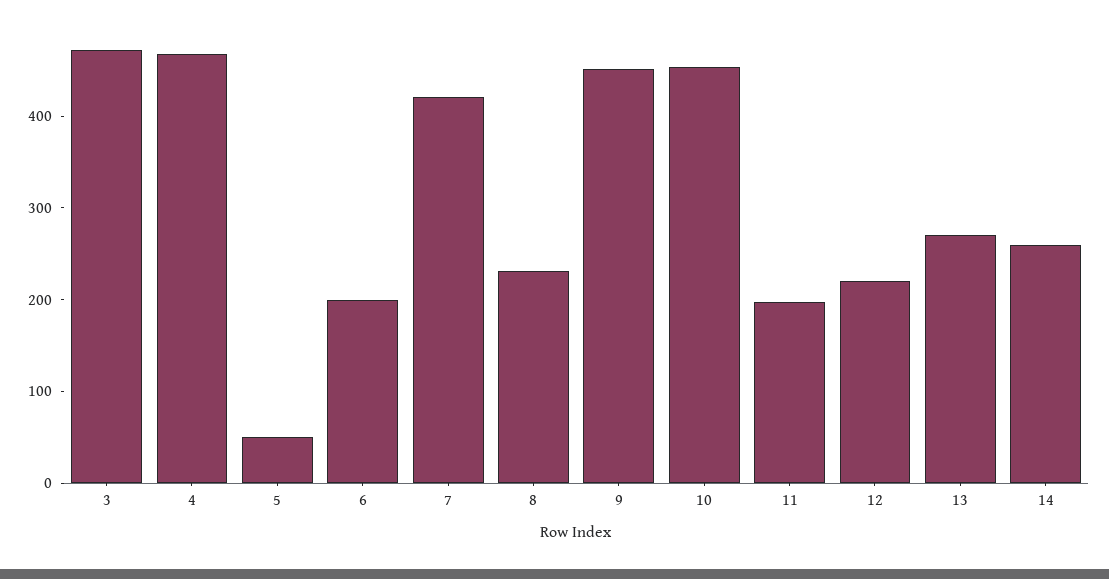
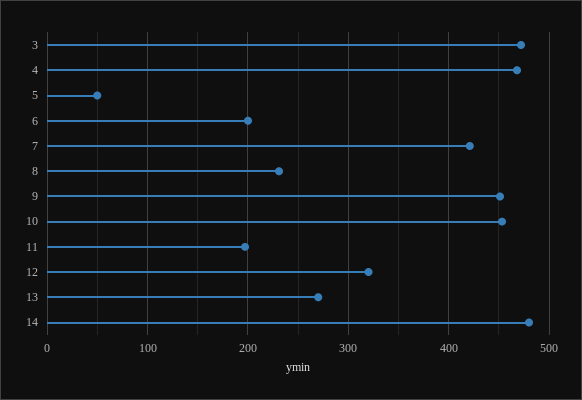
12: 220 -> 320
14: 260 -> 480

